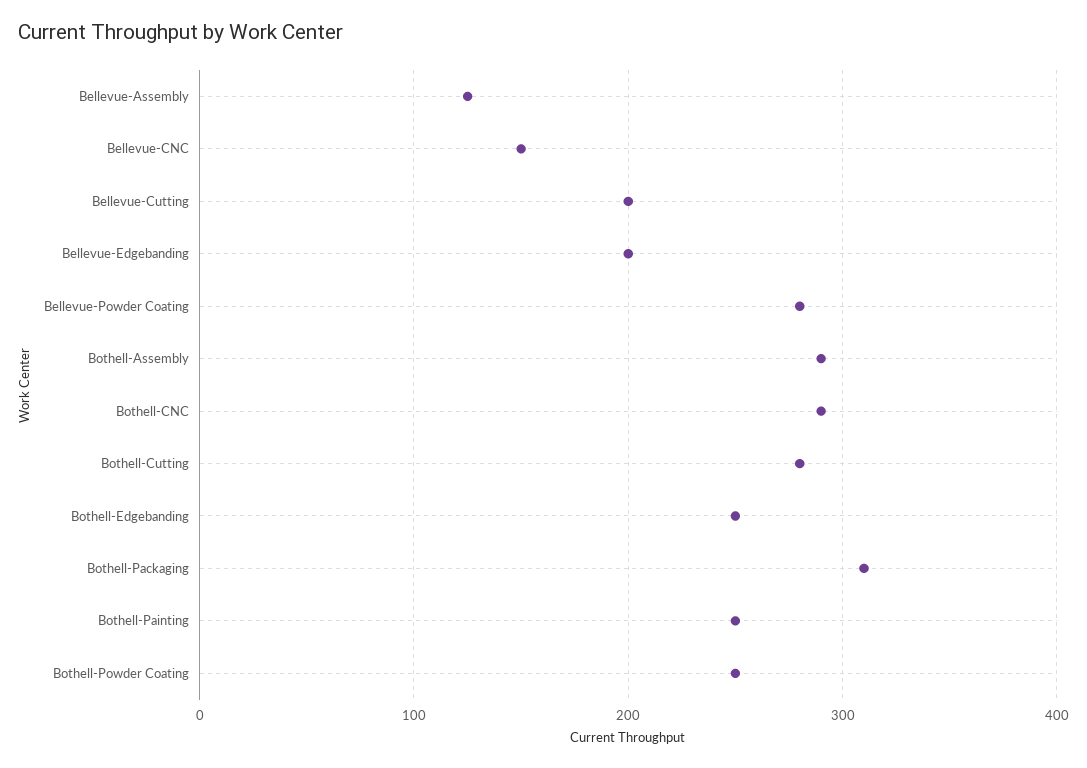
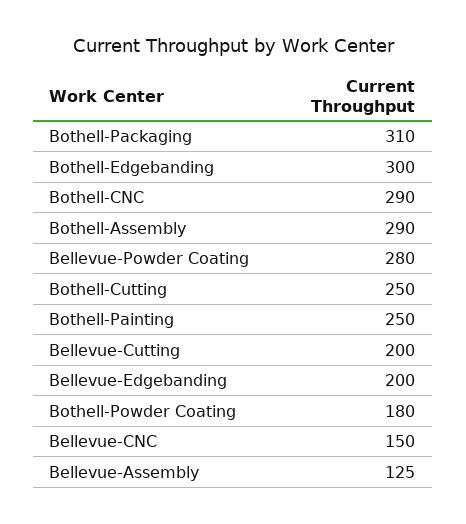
Bothell-Cutting: 280 -> 250
Bothell-Edgebanding: 250 -> 300
Bothell-Powder Coating: 250 -> 180

